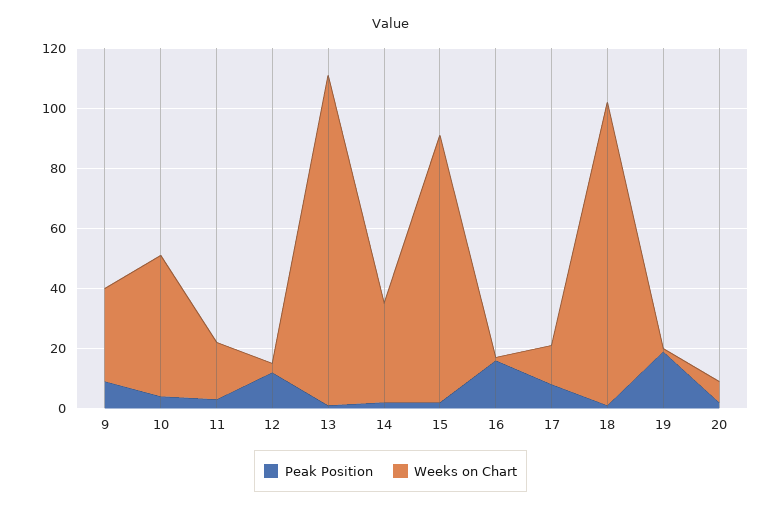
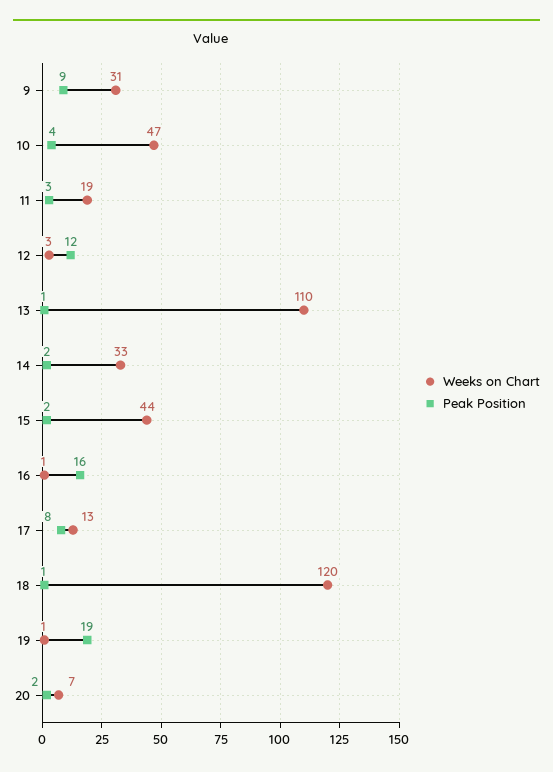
Weeks on Chart, 15: 90 -> 44
Weeks on Chart, 18: 100 -> 120

